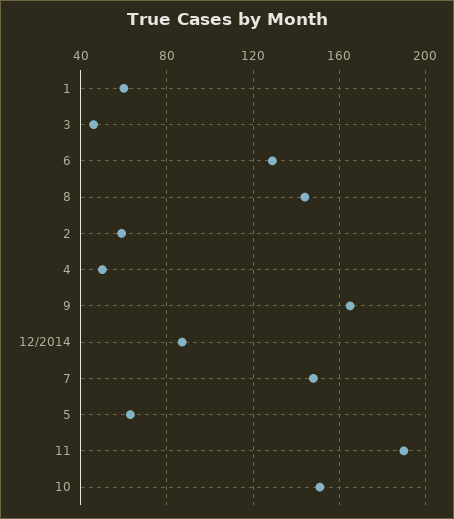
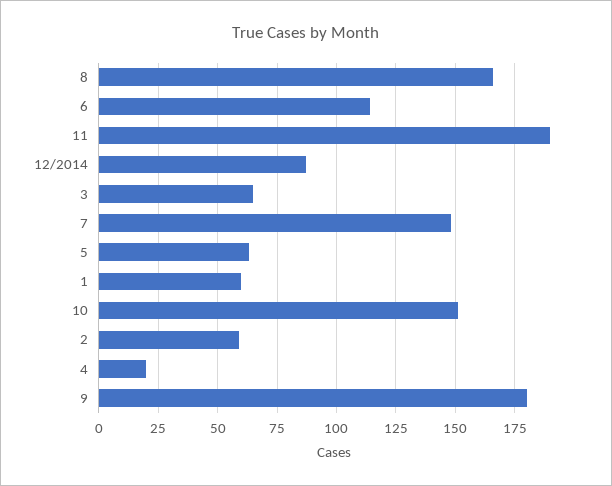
3: 45 -> 65
6: 130 -> 115
8: 145 -> 165
4: 50 -> 20
9: 165 -> 180

